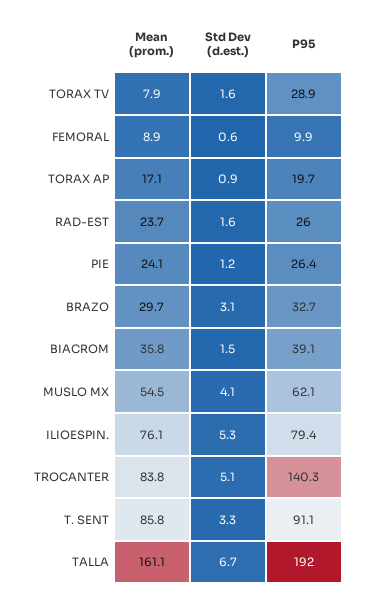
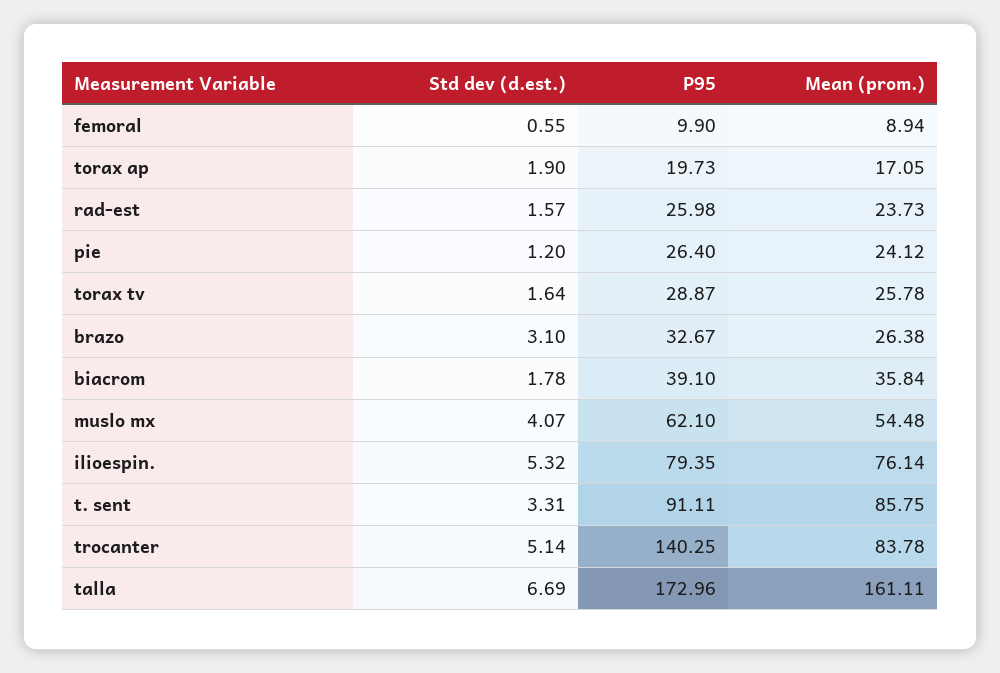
Mean (prom.), TORAX TV: 7.9 -> 25.78
Std Dev (d.est.), TORAX AP: 0.9 -> 1.9
Mean (prom.), BRAZO: 29.7 -> 26.38
Std Dev (d.est.), BIACROM: 1.5 -> 1.78
P95, TALLA: 192 -> 172.96

